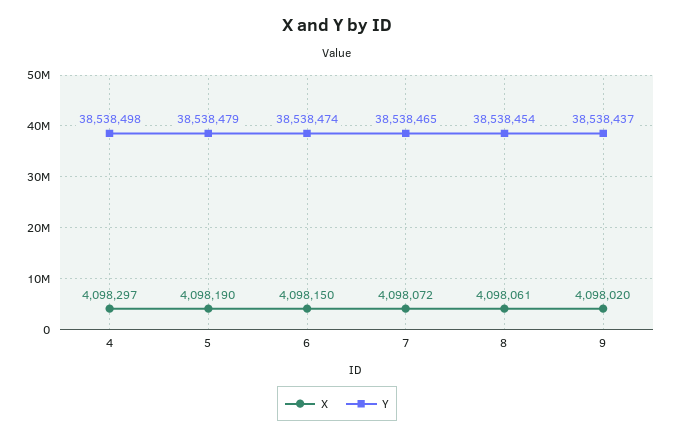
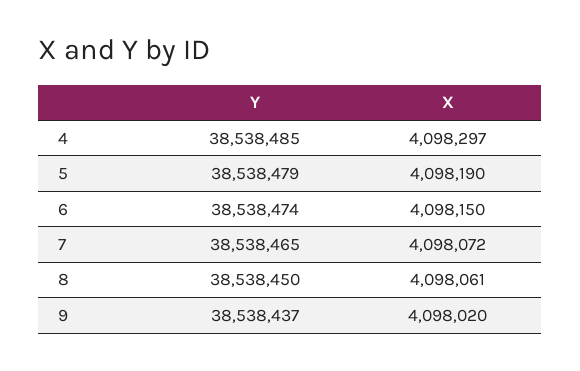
Y, 4: 38538498 -> 38538485
Y, 8: 38538454 -> 38538450

